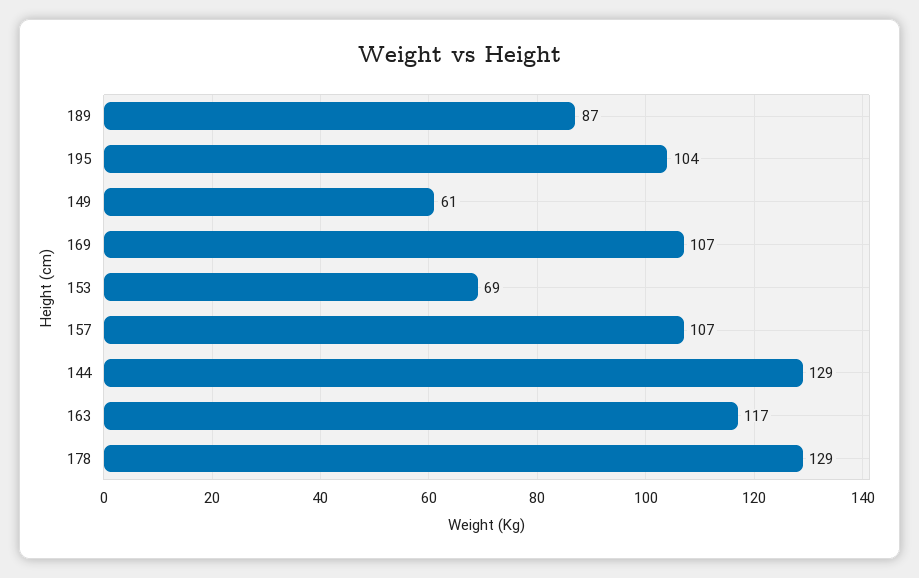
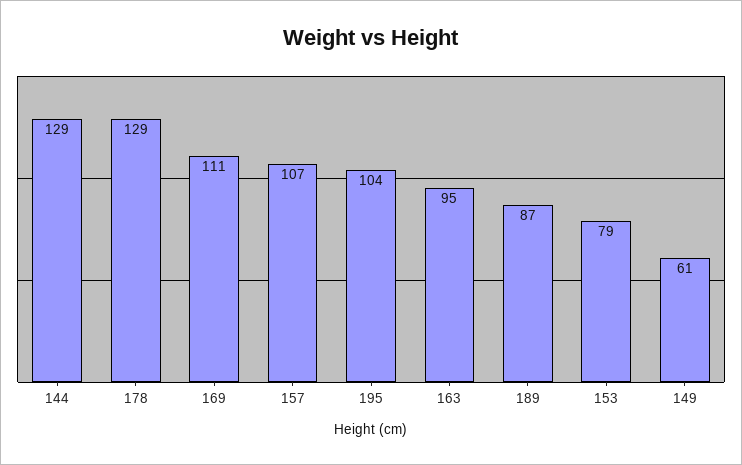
169: 107 -> 111
153: 69 -> 79
163: 117 -> 95

